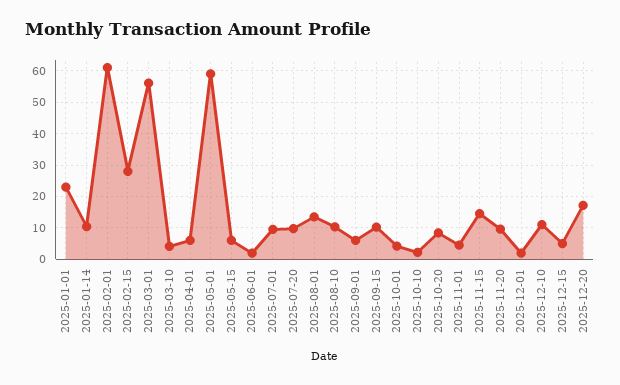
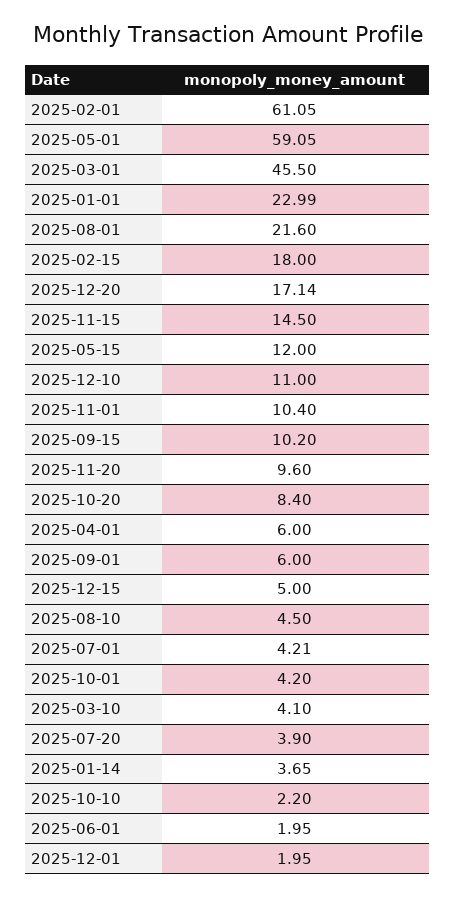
2025-01-14: 10 -> 3.65
2025-02-15: 28 -> 18
2025-03-01: 56 -> 45.5
2025-05-15: 6 -> 12
2025-07-01: 10 -> 4.21
2025-07-20: 10 -> 3.9
2025-08-01: 14 -> 21.6
2025-08-10: 10 -> 4.5
2025-11-01: 4 -> 10.4

